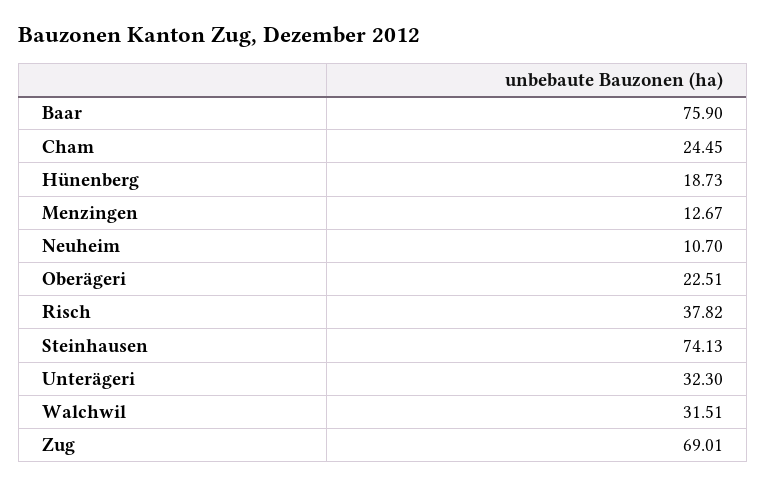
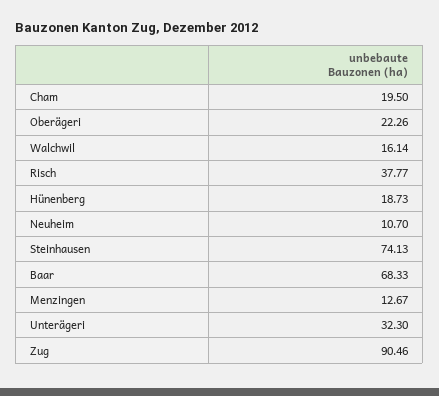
Baar: 75.9 -> 68.33
Cham: 24.45 -> 19.5
Oberägeri: 22.51 -> 22.26
Risch: 37.82 -> 37.77
Walchwil: 31.51 -> 16.14
Zug: 69.01 -> 90.46

